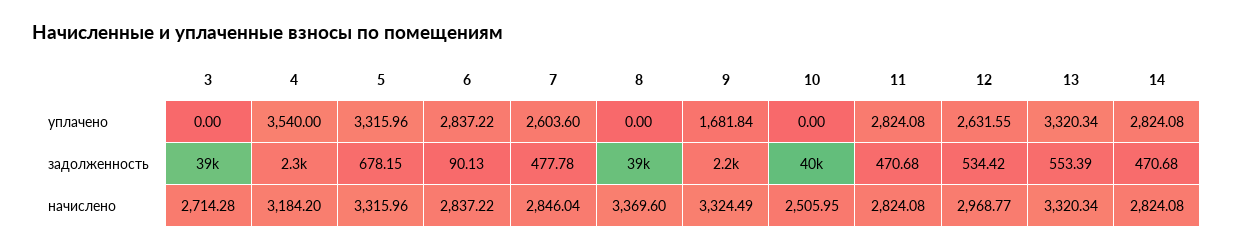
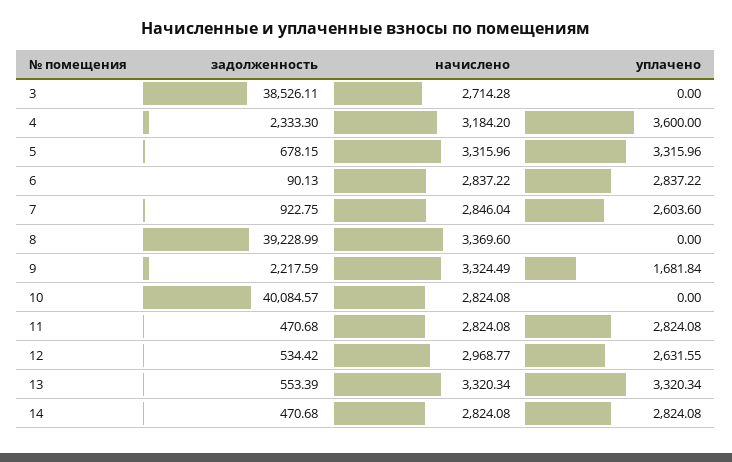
4, уплачено: 3540 -> 3600
7, задолженность: 477.78 -> 922.75
10, начислено: 2505.95 -> 2824.08

